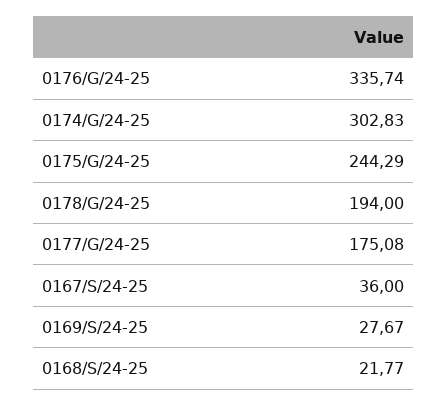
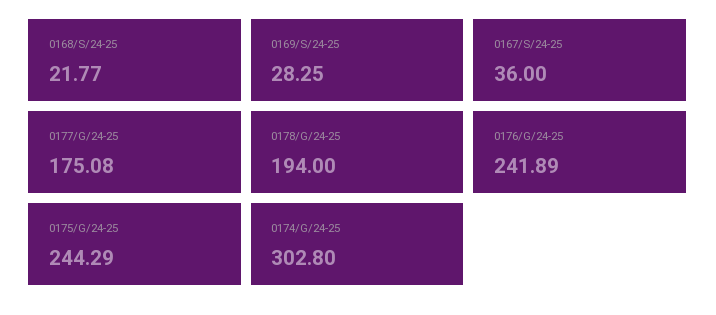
0176/G/24-25: 335.74 -> 241.89
0174/G/24-25: 302.83 -> 302.8
0169/S/24-25: 27.67 -> 28.25

